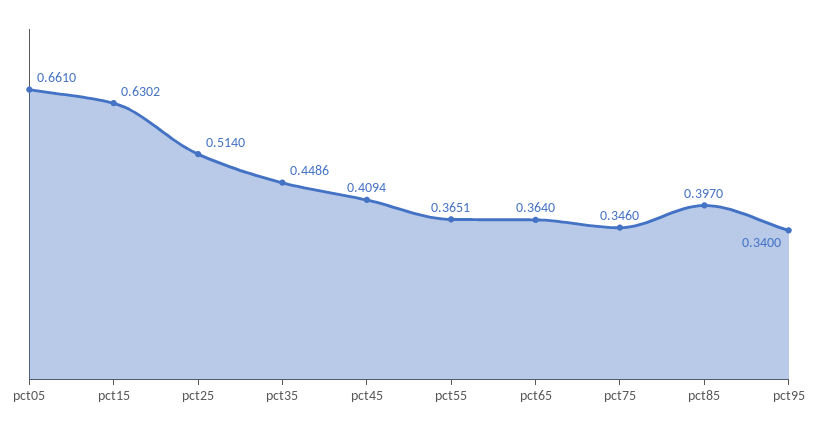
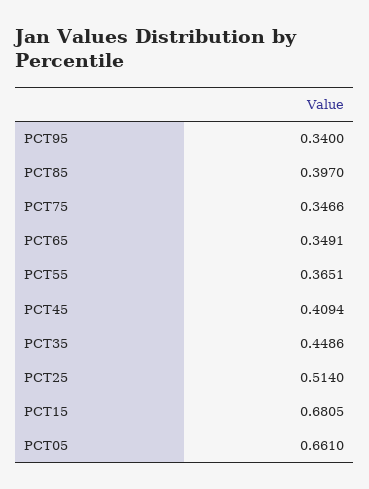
pct15: 0.6302 -> 0.6805
pct65: 0.364 -> 0.3491
pct75: 0.346 -> 0.3466

